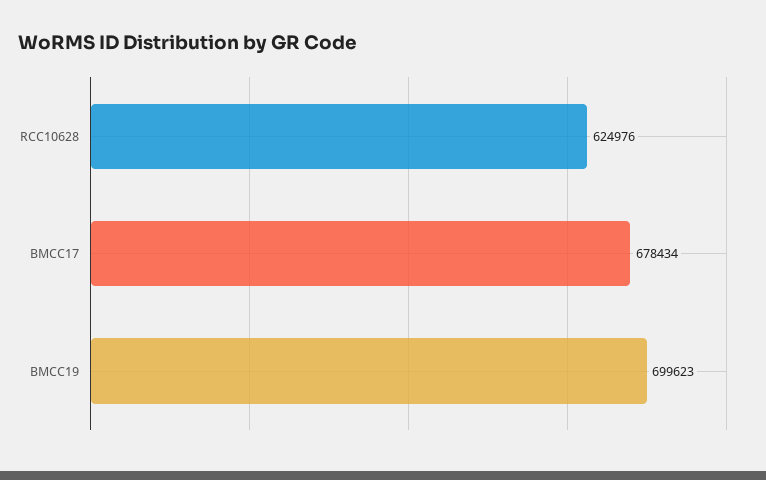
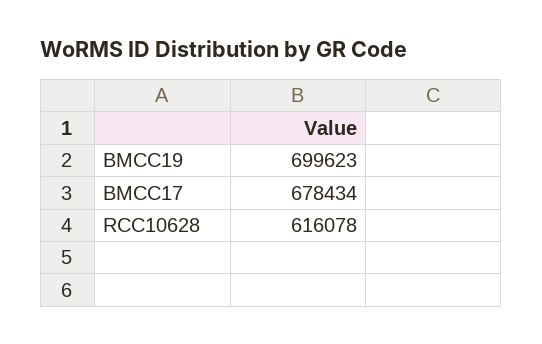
RCC10628: 624976 -> 616078

